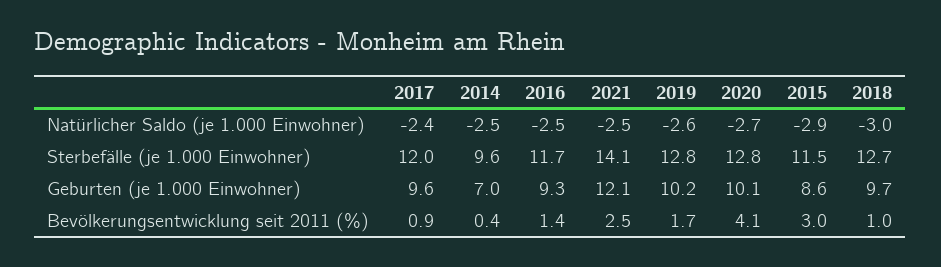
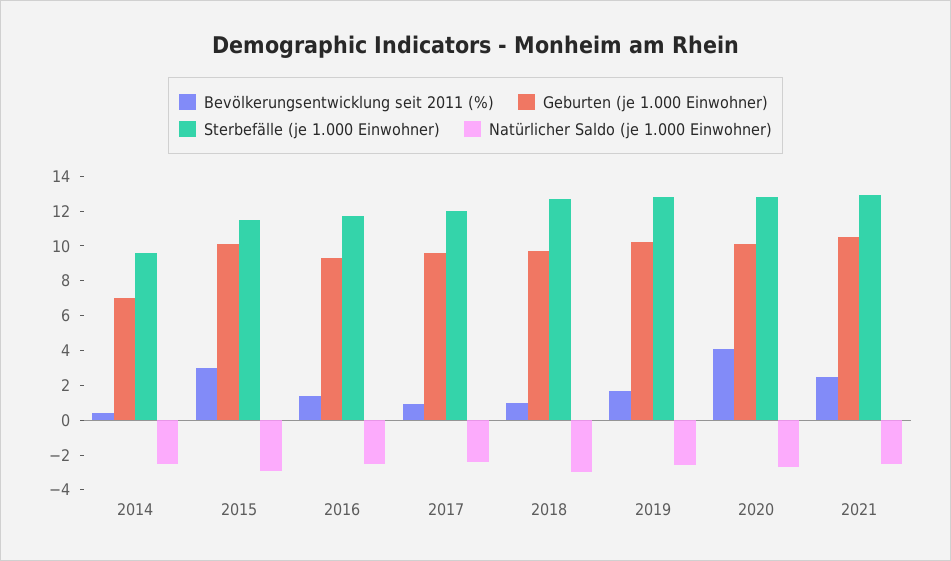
Sterbefälle (je 1.000 Einwohner), 2021: 14.1 -> 13
Geburten (je 1.000 Einwohner), 2021: 12.1 -> 10.5
Geburten (je 1.000 Einwohner), 2015: 8.6 -> 10

